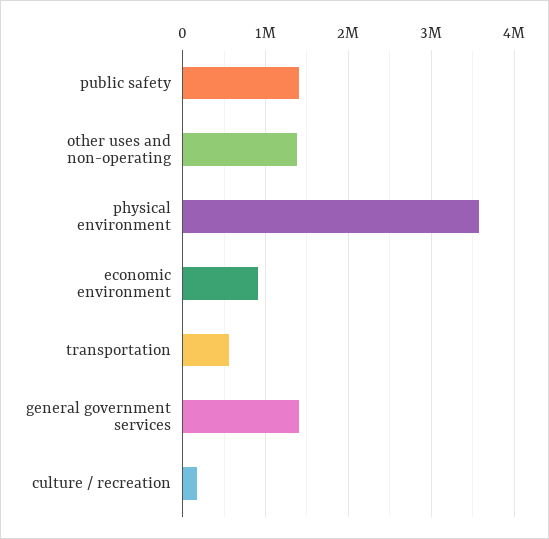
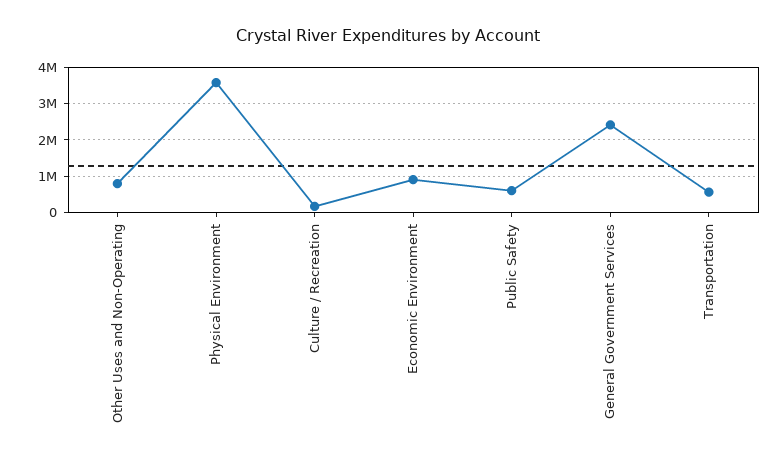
public safety: 1400000 -> 600000
other uses and non-operating: 1400000 -> 800000
general government services: 1400000 -> 2400000

